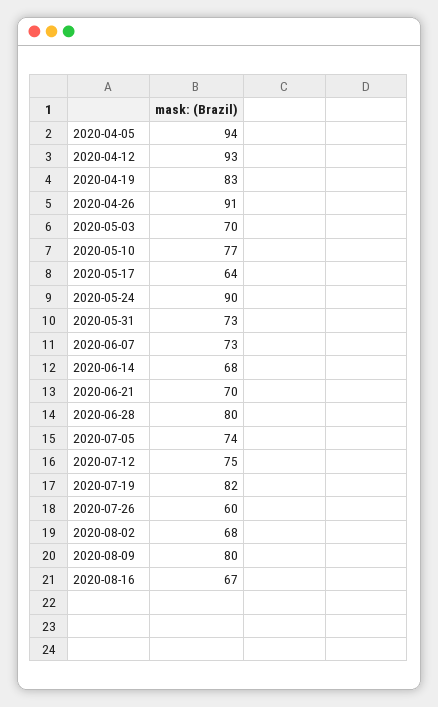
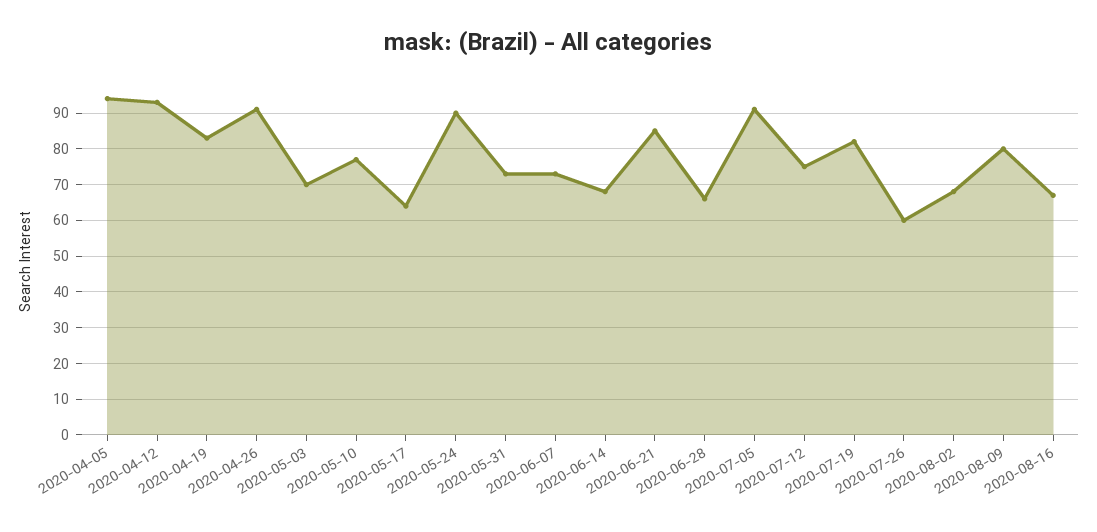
2020-06-21: 70 -> 85
2020-06-28: 80 -> 65
2020-07-05: 74 -> 90

